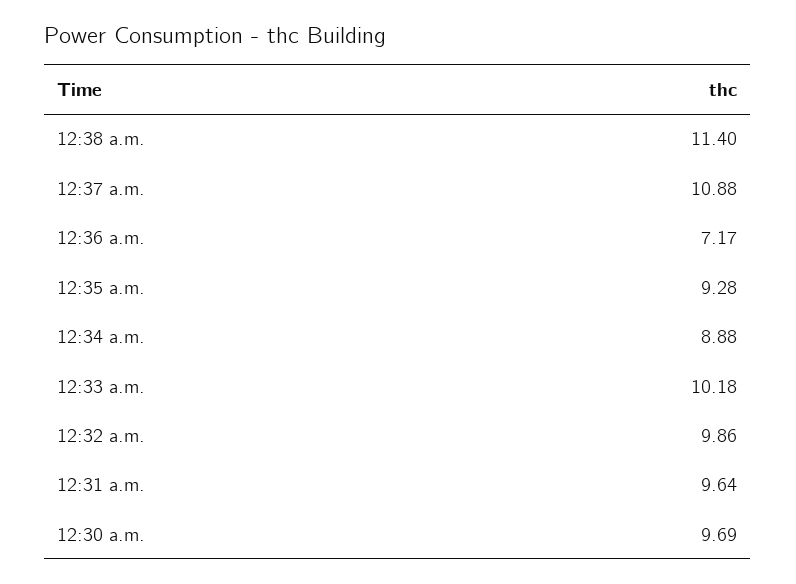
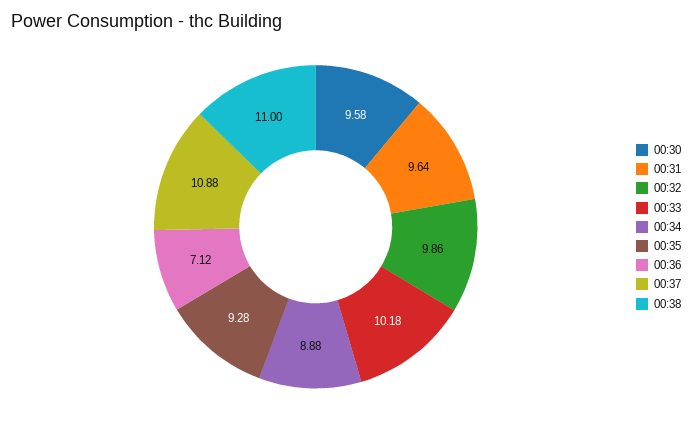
12:38 a.m.: 11.4 -> 11
12:36 a.m.: 7.17 -> 7.12
12:30 a.m.: 9.69 -> 9.58

